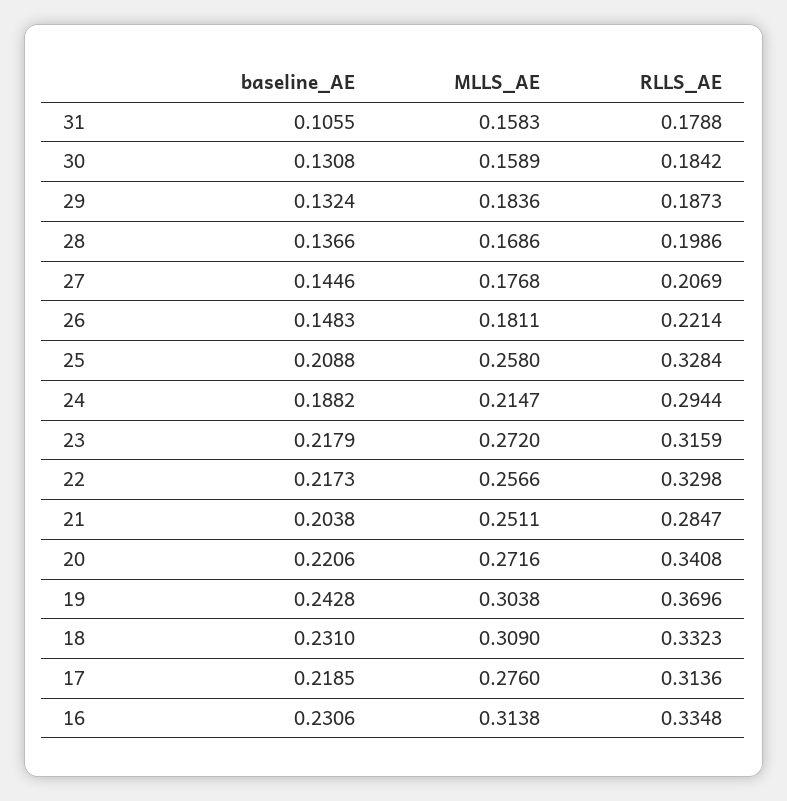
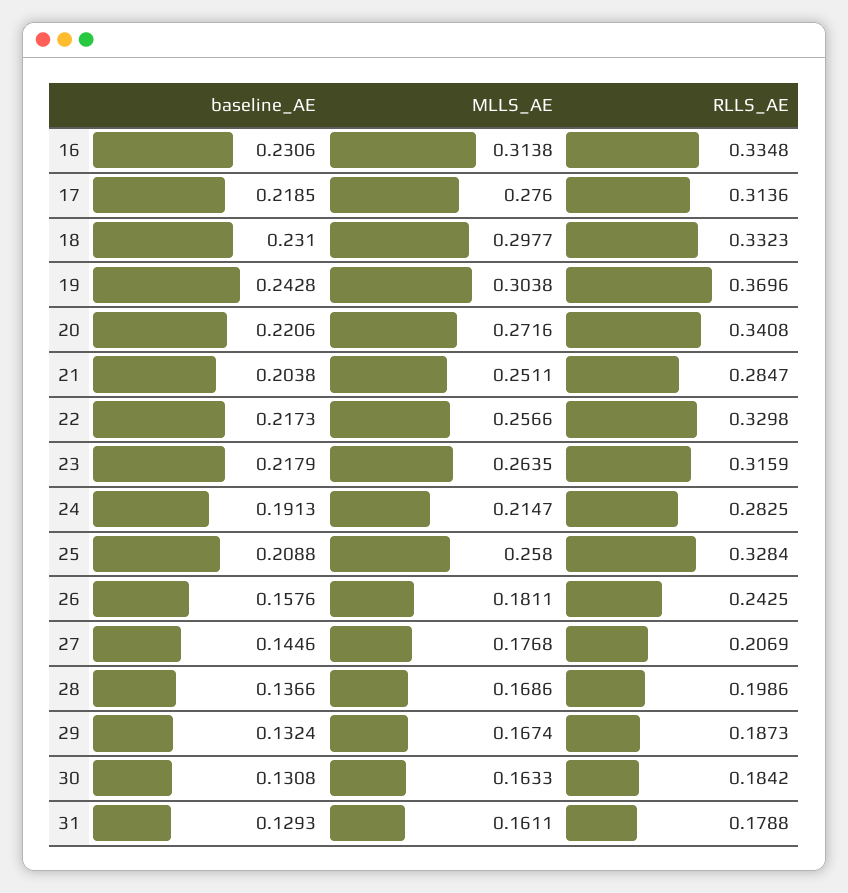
baseline_AE, 31: 0.1055 -> 0.1293
MLLS_AE, 31: 0.1583 -> 0.1611
MLLS_AE, 30: 0.1589 -> 0.1633
MLLS_AE, 29: 0.1836 -> 0.1674
baseline_AE, 26: 0.1483 -> 0.1576
RLLS_AE, 26: 0.2214 -> 0.2425
baseline_AE, 24: 0.1882 -> 0.1913
RLLS_AE, 24: 0.2944 -> 0.2825
MLLS_AE, 23: 0.272 -> 0.2635
MLLS_AE, 18: 0.309 -> 0.2977

